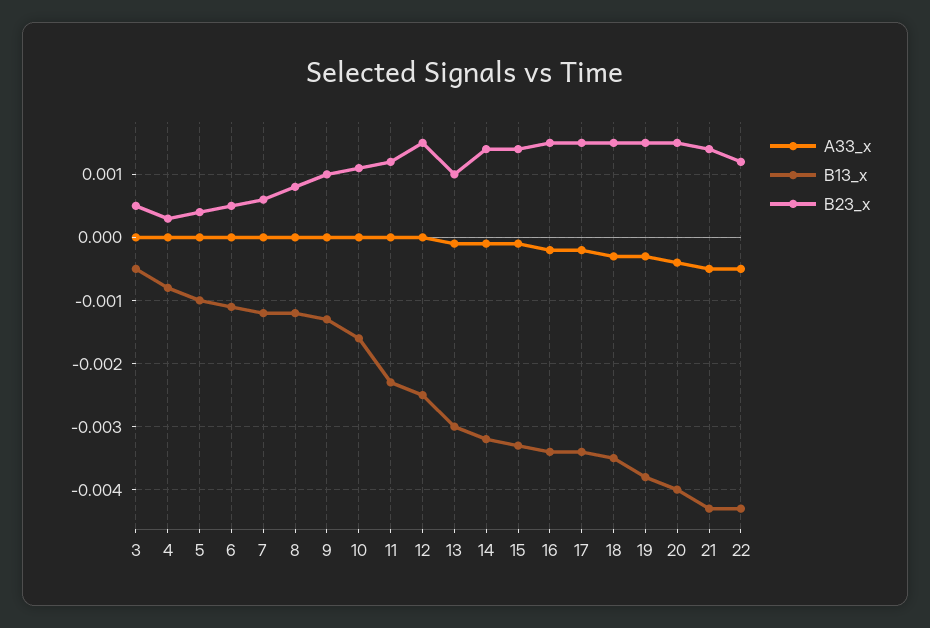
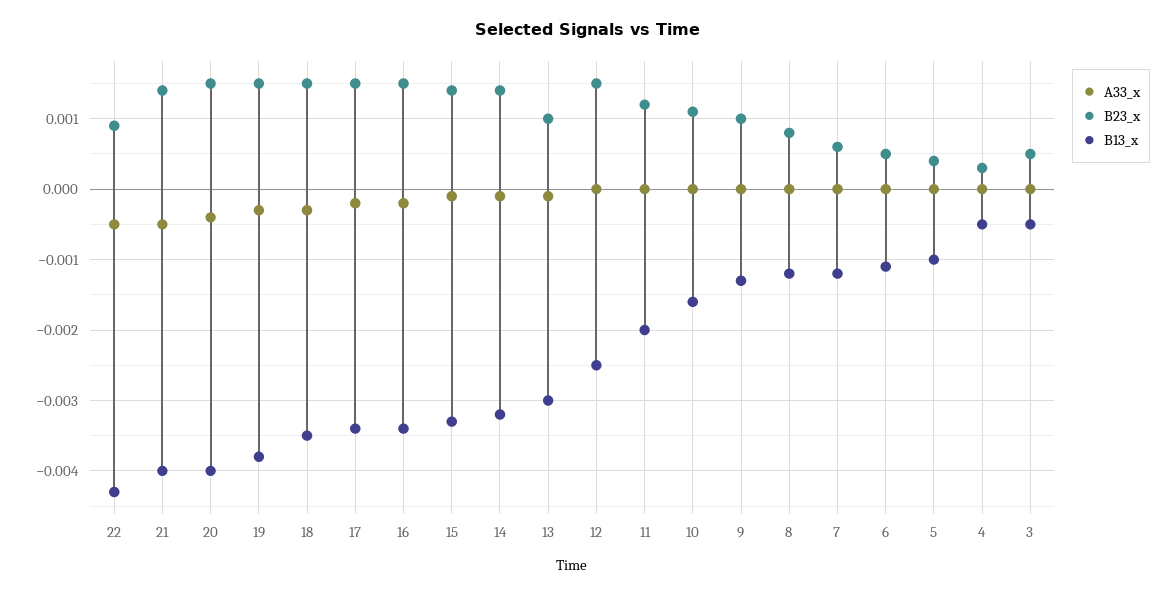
B13_x, 4: -0.0008 -> -0.0005
B13_x, 11: -0.0023 -> -0.002
B13_x, 21: -0.0043 -> -0.004
B23_x, 22: 0.0012 -> 0.0009

